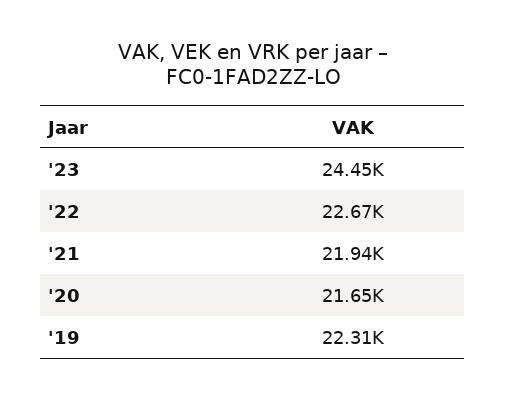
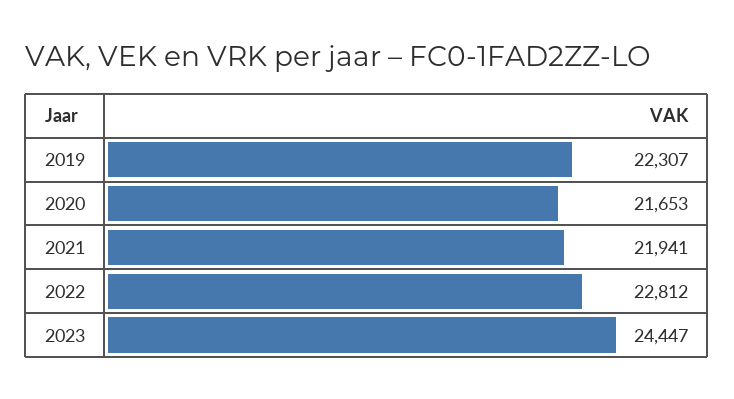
'22: 22670 -> 22812

